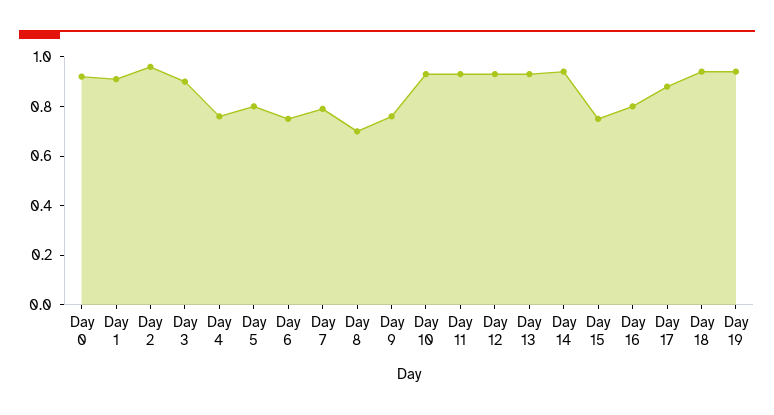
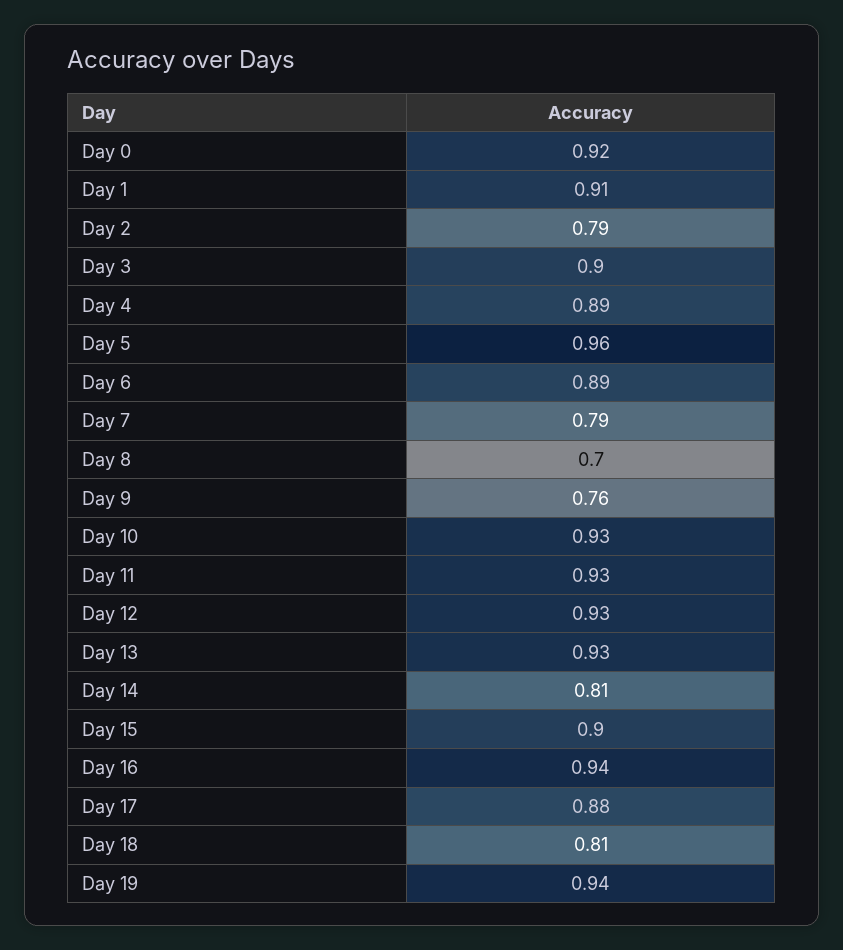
Day 2: 0.95 -> 0.79
Day 4: 0.75 -> 0.89
Day 5: 0.8 -> 0.96
Day 6: 0.75 -> 0.89
Day 14: 0.95 -> 0.81
Day 15: 0.75 -> 0.9
Day 16: 0.8 -> 0.94
Day 18: 0.95 -> 0.81

